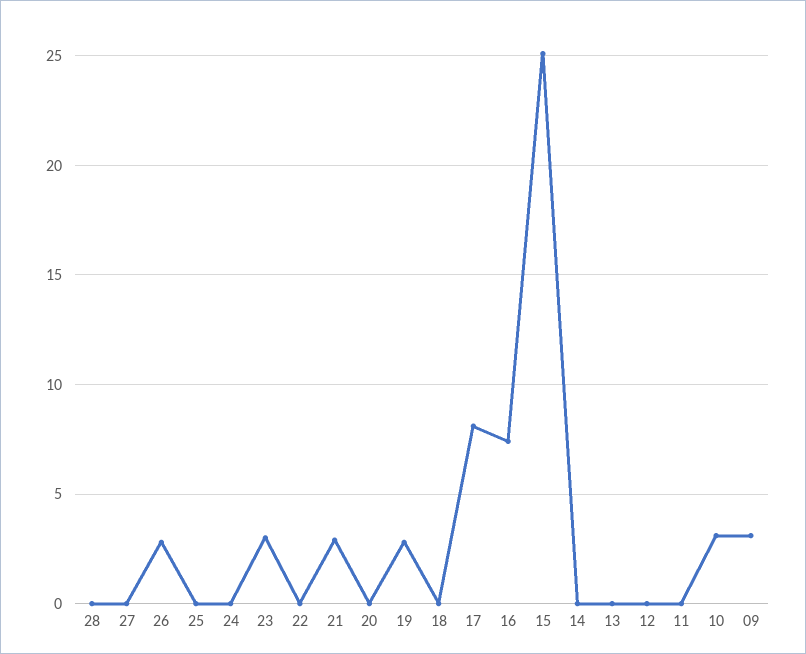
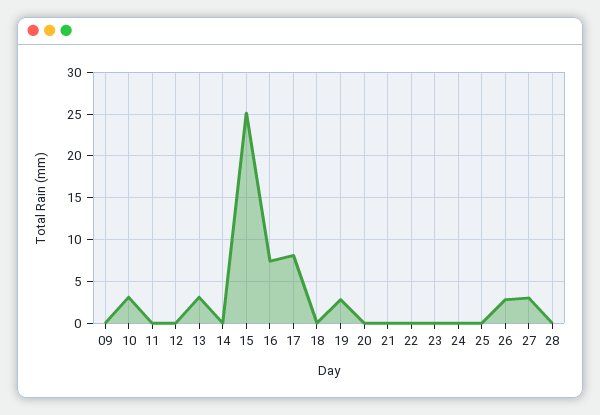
27: 0 -> 3
23: 3 -> 0
21: 3 -> 0
13: 0 -> 3
09: 3 -> 0

